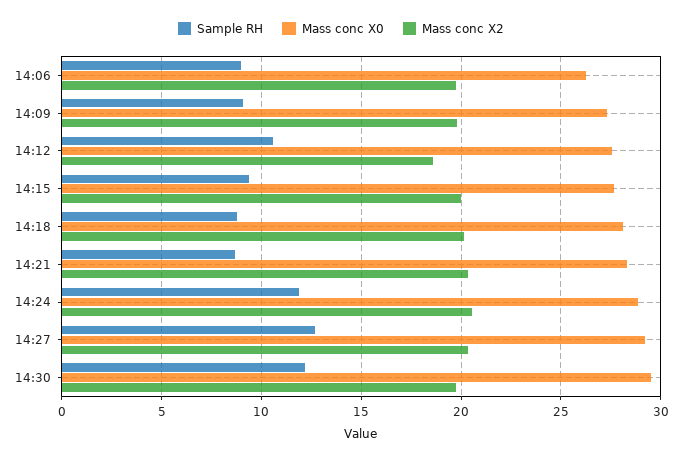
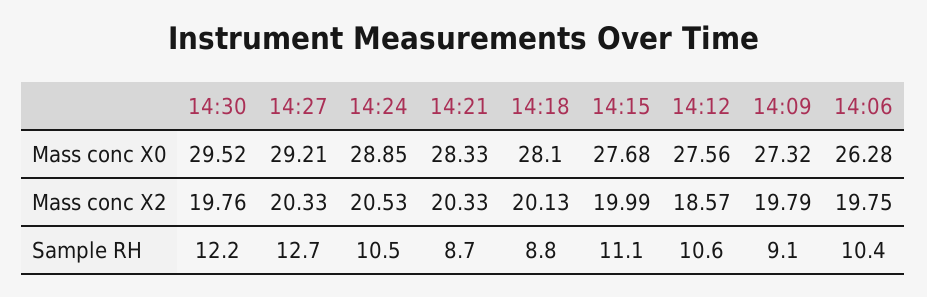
Sample RH, 14:06: 9 -> 10.4
Sample RH, 14:15: 9.5 -> 11.1
Sample RH, 14:24: 12 -> 10.5

